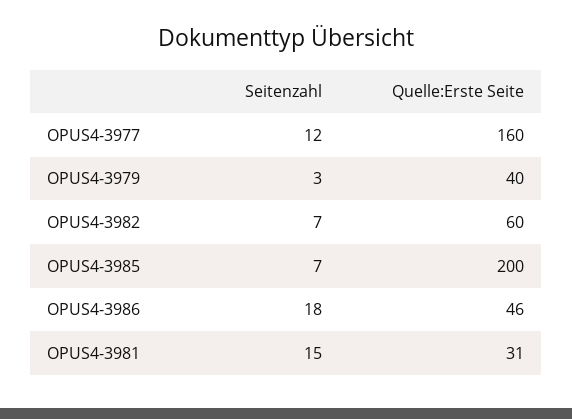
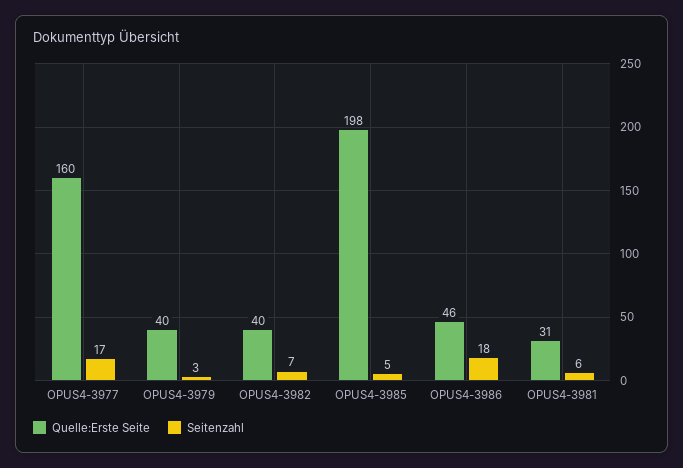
Seitenzahl, OPUS4-3977: 12 -> 17
Quelle:Erste Seite, OPUS4-3982: 60 -> 40
Seitenzahl, OPUS4-3985: 7 -> 5
Quelle:Erste Seite, OPUS4-3985: 200 -> 198
Seitenzahl, OPUS4-3981: 15 -> 6

